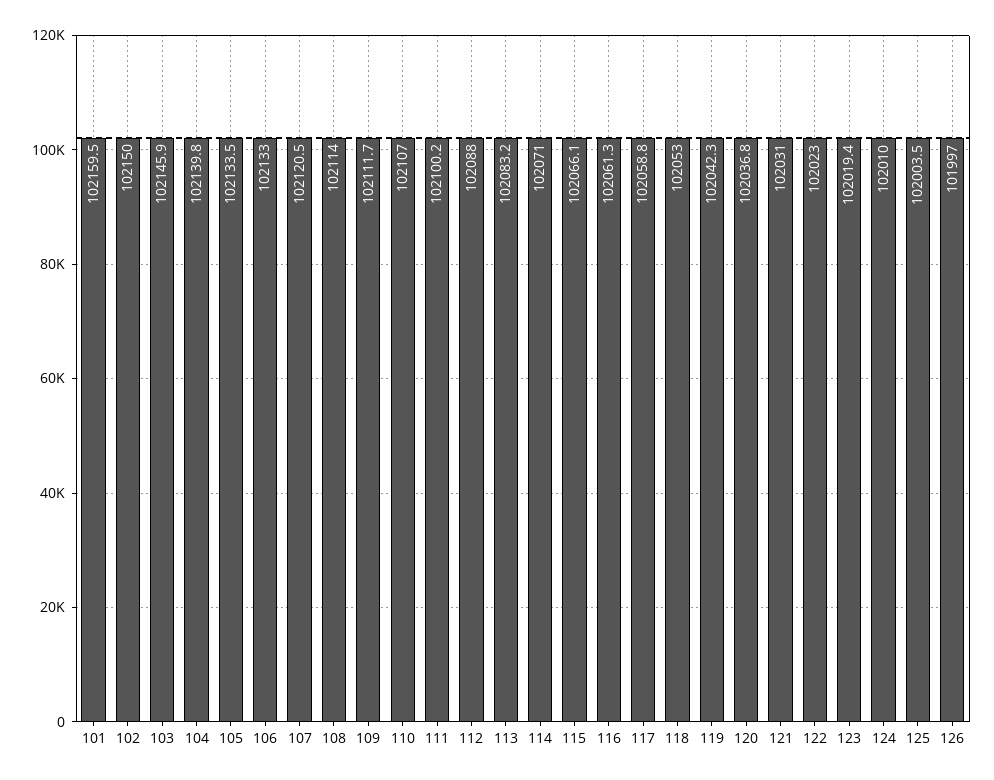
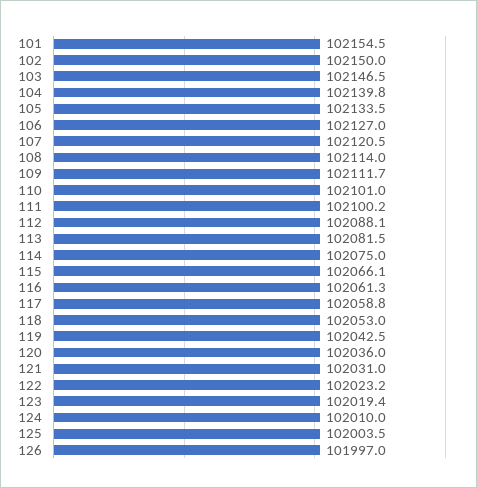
101: 102159.5 -> 102154.5
103: 102145.9 -> 102146.5
106: 102133 -> 102127
110: 102107 -> 102101
112: 102088 -> 102088.1
113: 102083.2 -> 102081.5
114: 102071 -> 102075
119: 102042.3 -> 102042.5
120: 102036.8 -> 102036
122: 102023 -> 102023.2

